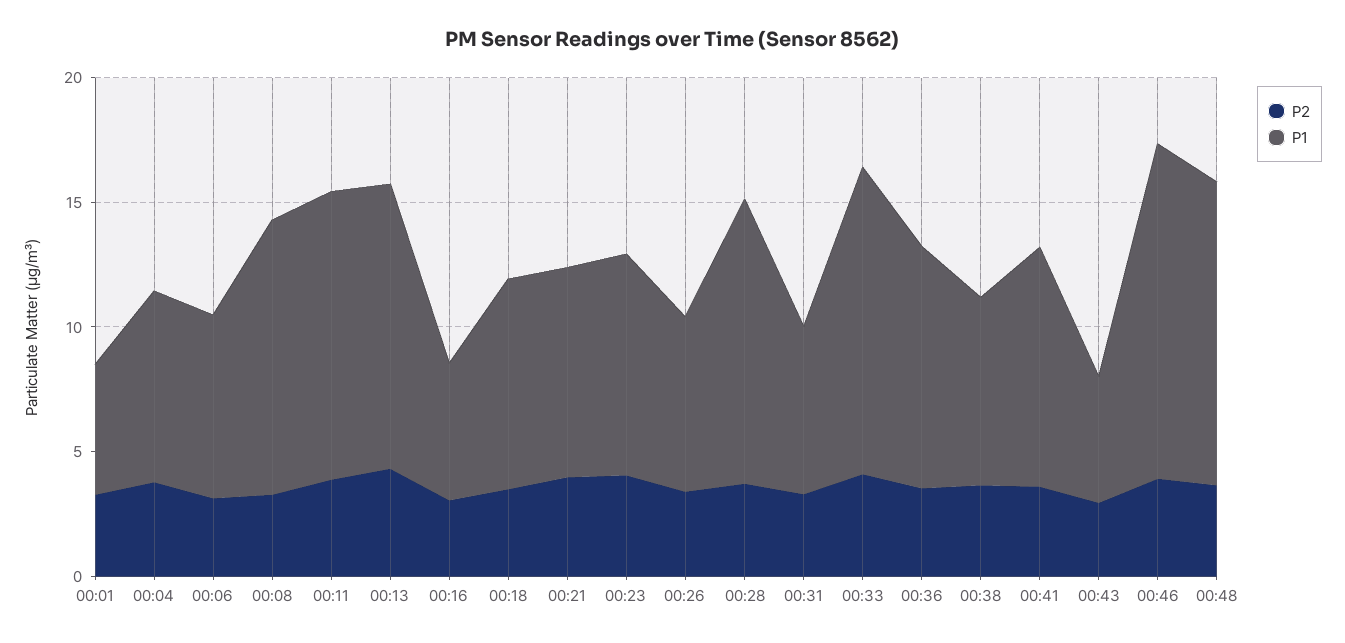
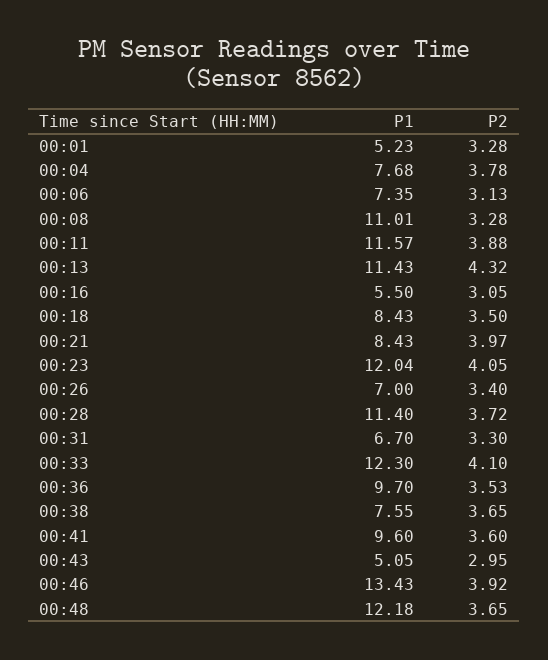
P1, 00:23: 9 -> 12.04

